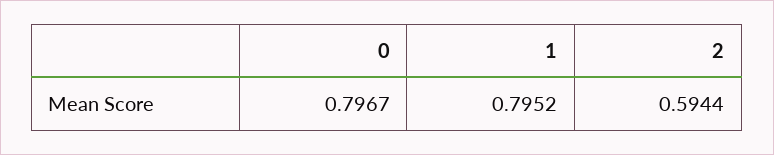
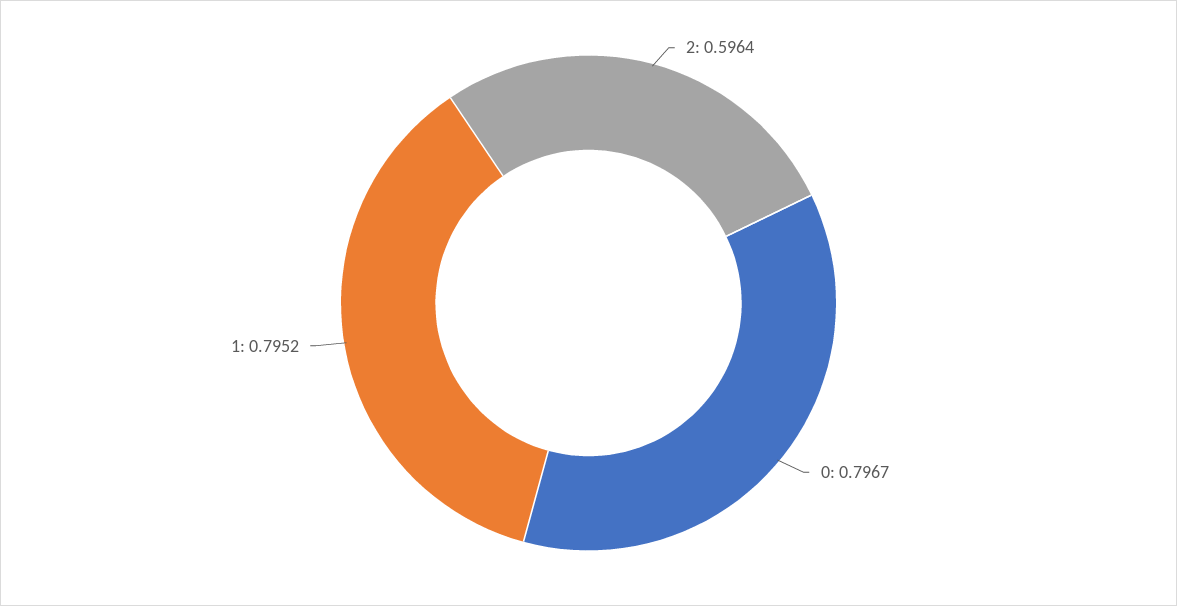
2: 0.5944 -> 0.5964

